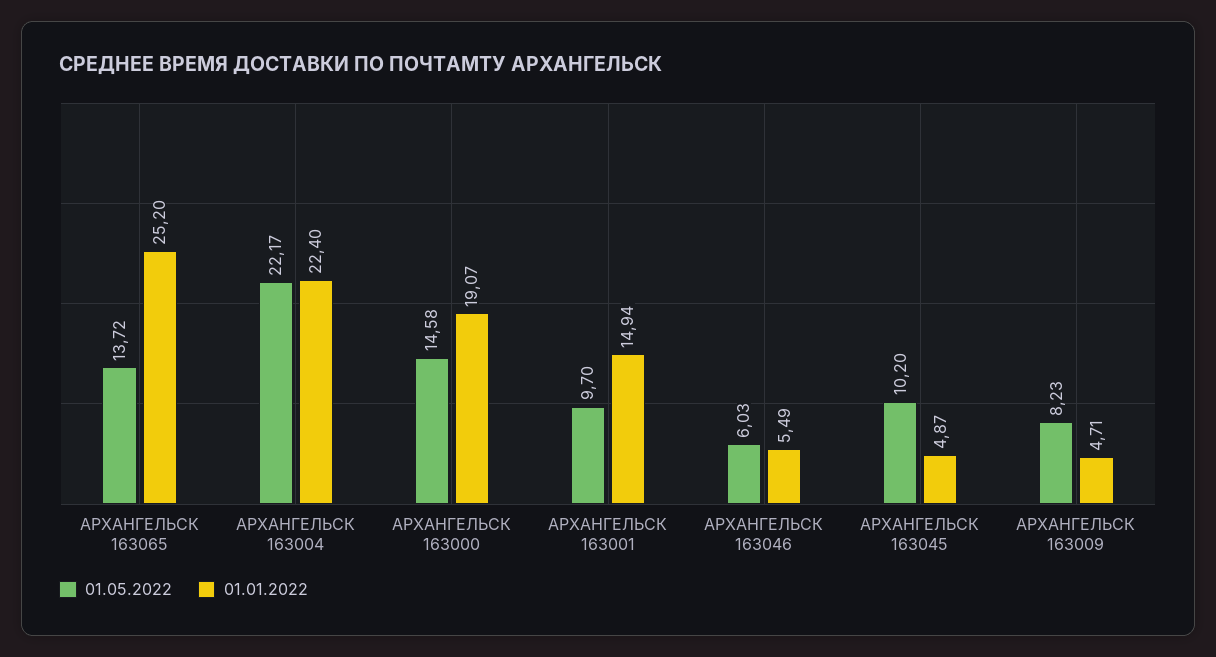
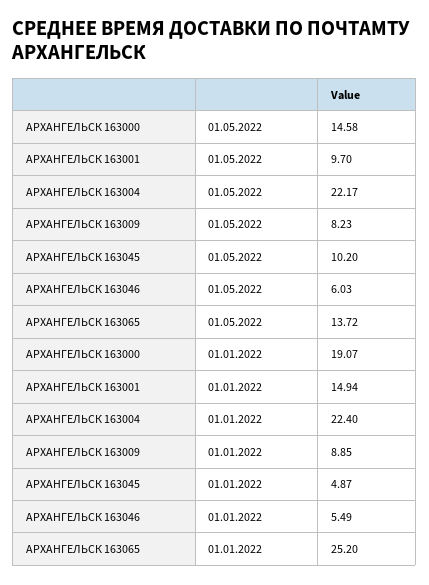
01.01.2022, АРХАНГЕЛЬСК 163009: 4.71 -> 8.85

